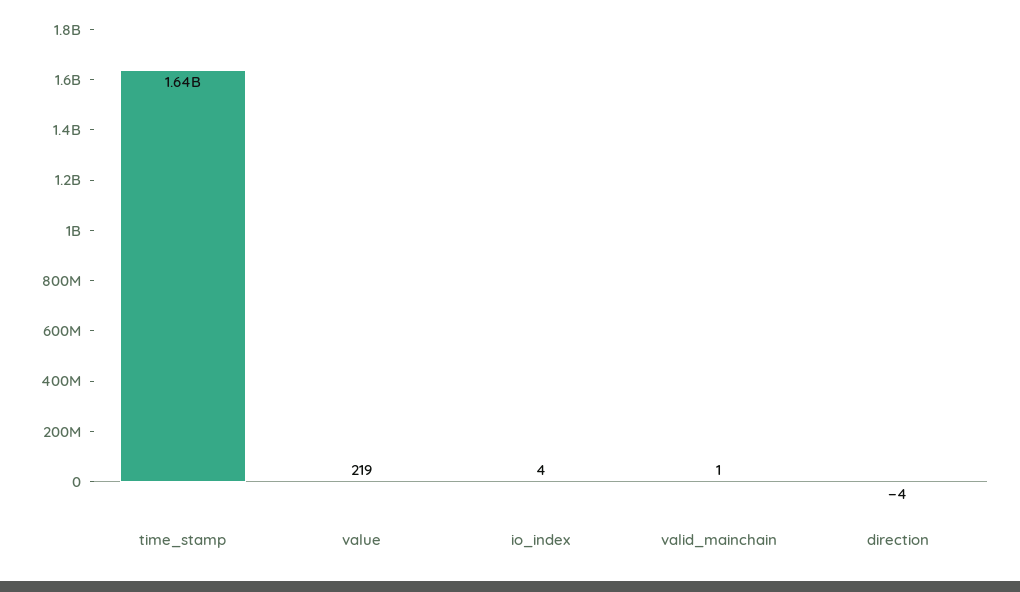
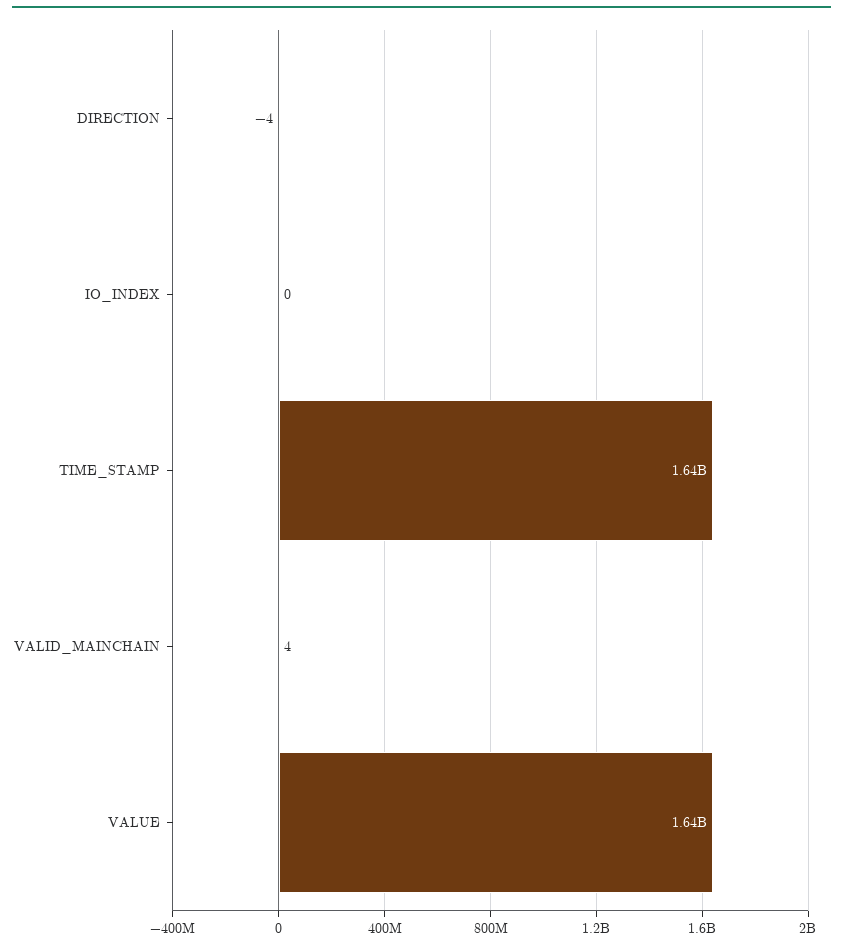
value: 219 -> 1640000000
io_index: 4 -> 0
valid_mainchain: 1 -> 4

